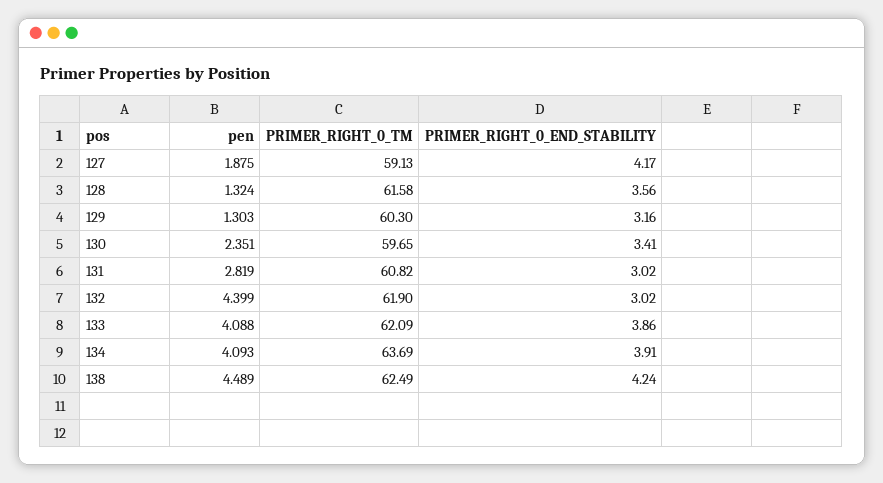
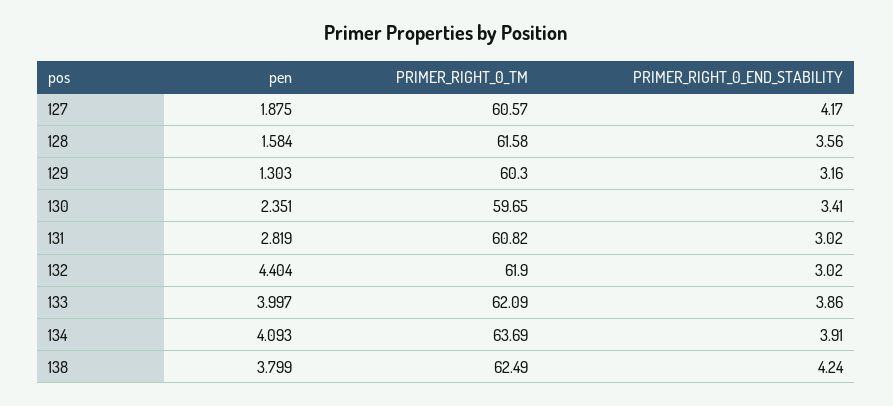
PRIMER_RIGHT_0_TM, 127: 59.13 -> 60.57
pen, 128: 1.324 -> 1.584
pen, 132: 4.399 -> 4.404
pen, 133: 4.088 -> 3.997
pen, 138: 4.489 -> 3.799

